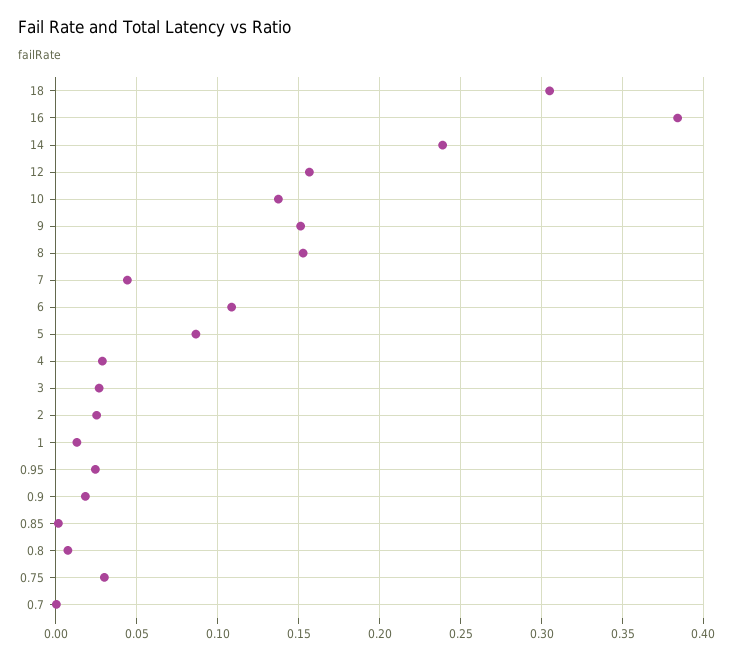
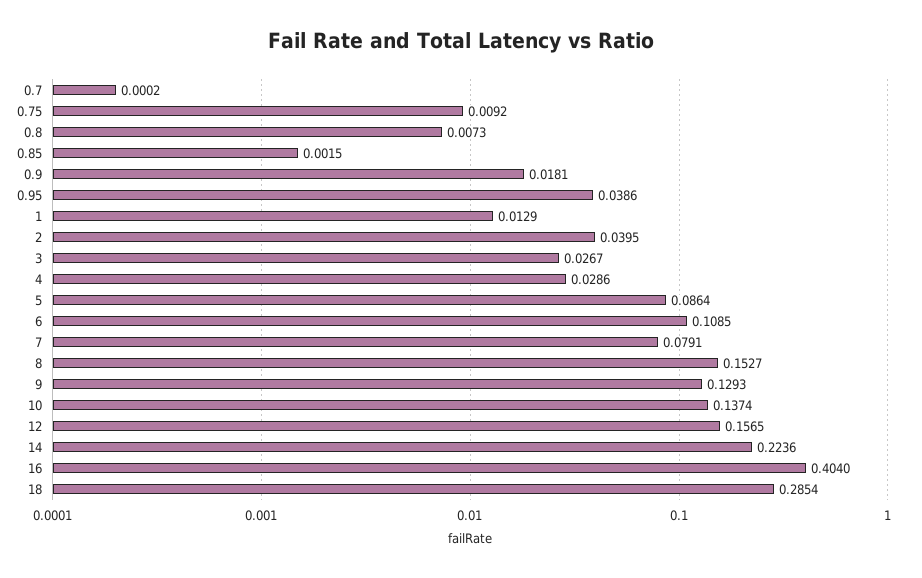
18: 0.305 -> 0.2854
16: 0.385 -> 0.404
14: 0.24 -> 0.2236
9: 0.15 -> 0.1293
7: 0.045 -> 0.0791
2: 0.025 -> 0.0395
0.95: 0.025 -> 0.0386
0.75: 0.03 -> 0.0092

